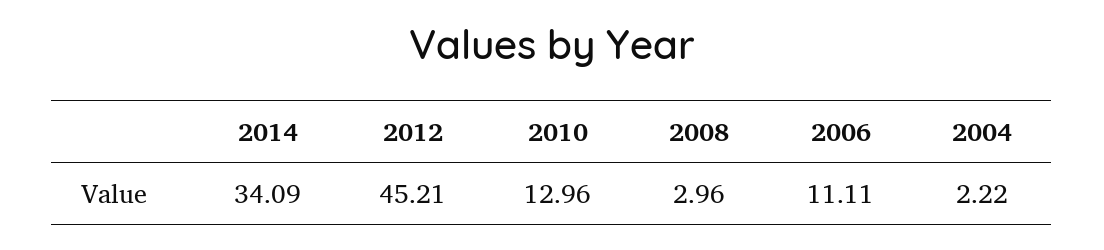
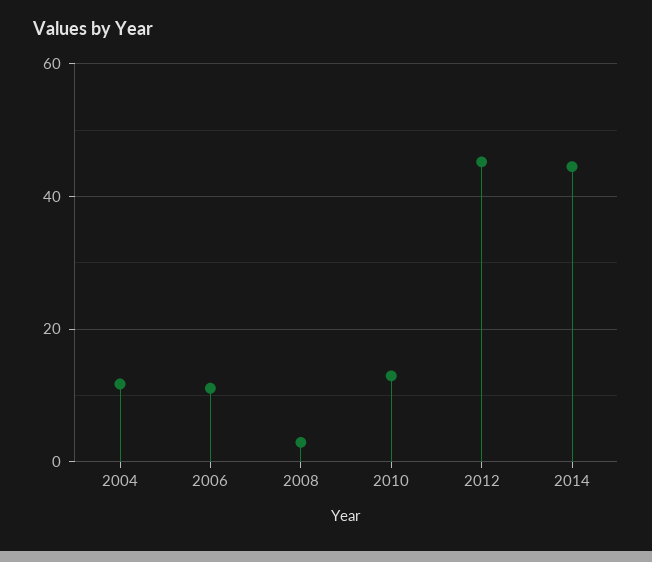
2014: 34.09 -> 44
2004: 2.22 -> 12

